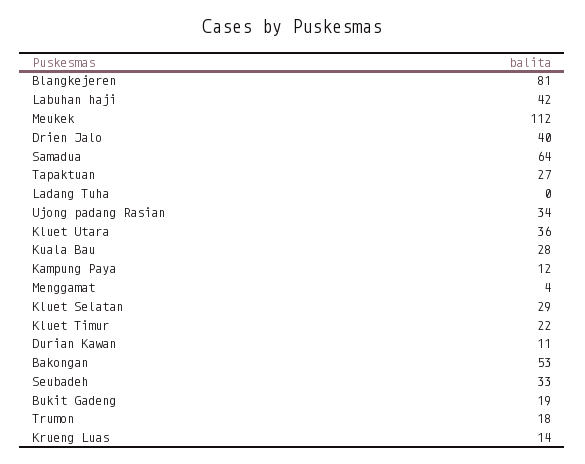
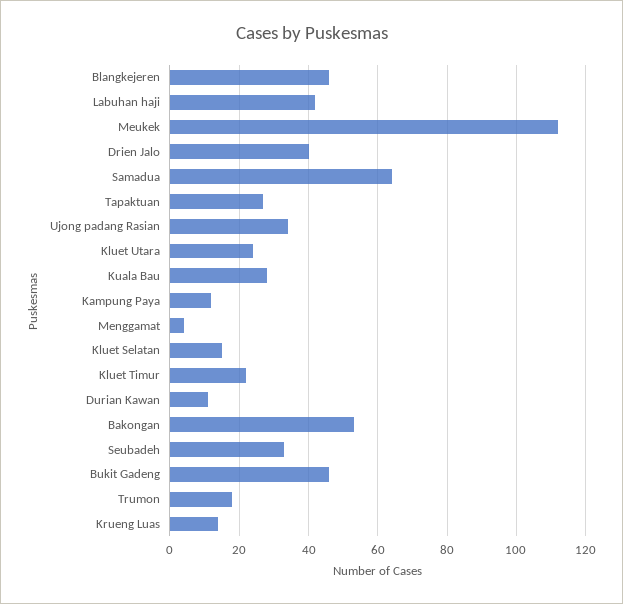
Blangkejeren: 81 -> 45
Ladang Tuha: 0 -> none
Kluet Utara: 36 -> 25
Kluet Selatan: 29 -> 15
Bukit Gadeng: 19 -> 45

